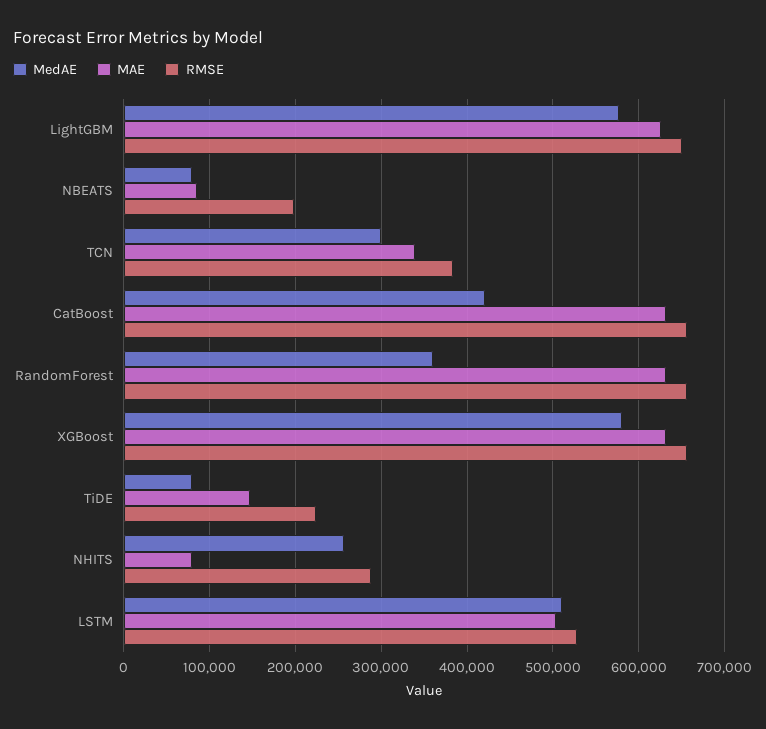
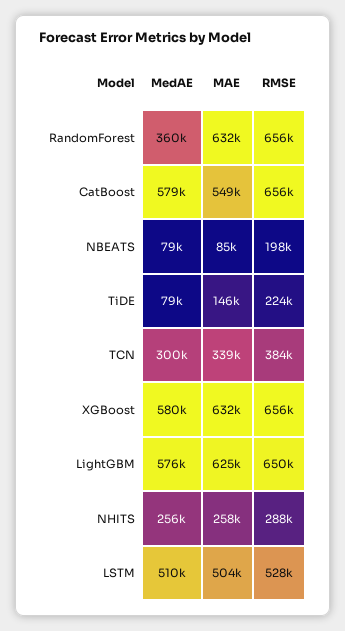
MedAE, CatBoost: 420000 -> 579000
MAE, CatBoost: 630000 -> 549000
MAE, NHITS: 80000 -> 258000

